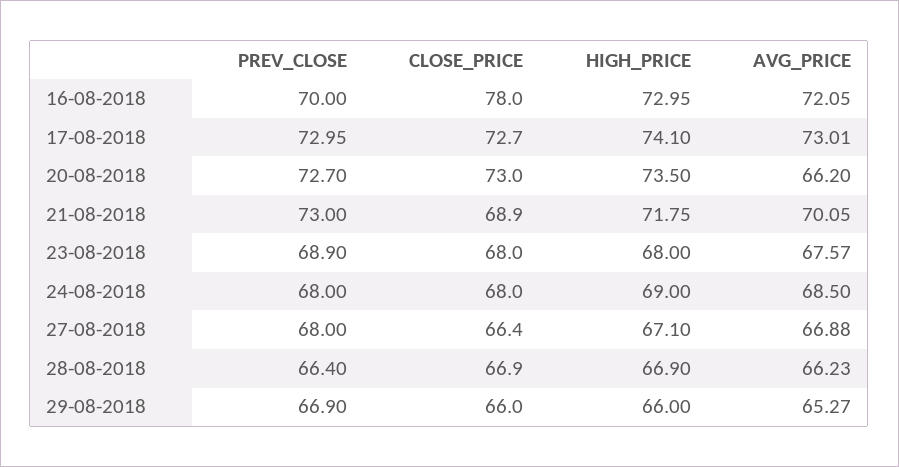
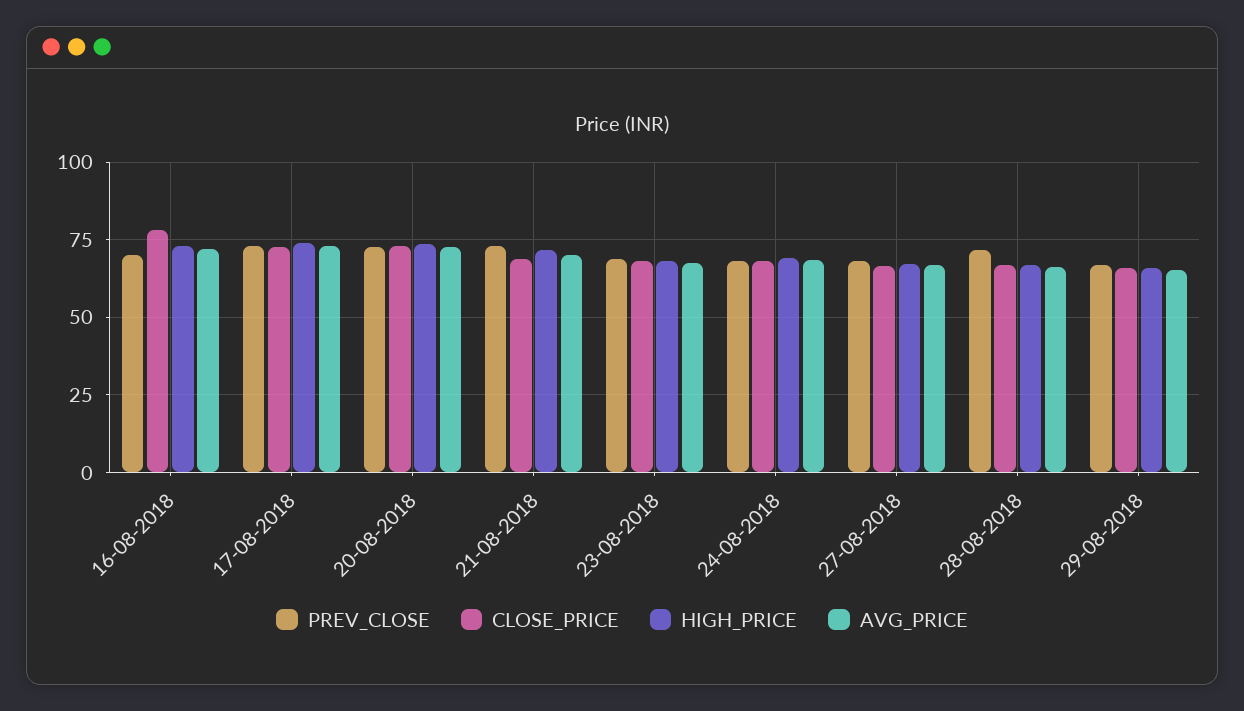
AVG_PRICE, 20-08-2018: 66.2 -> 72.5
PREV_CLOSE, 28-08-2018: 66.4 -> 72.5

